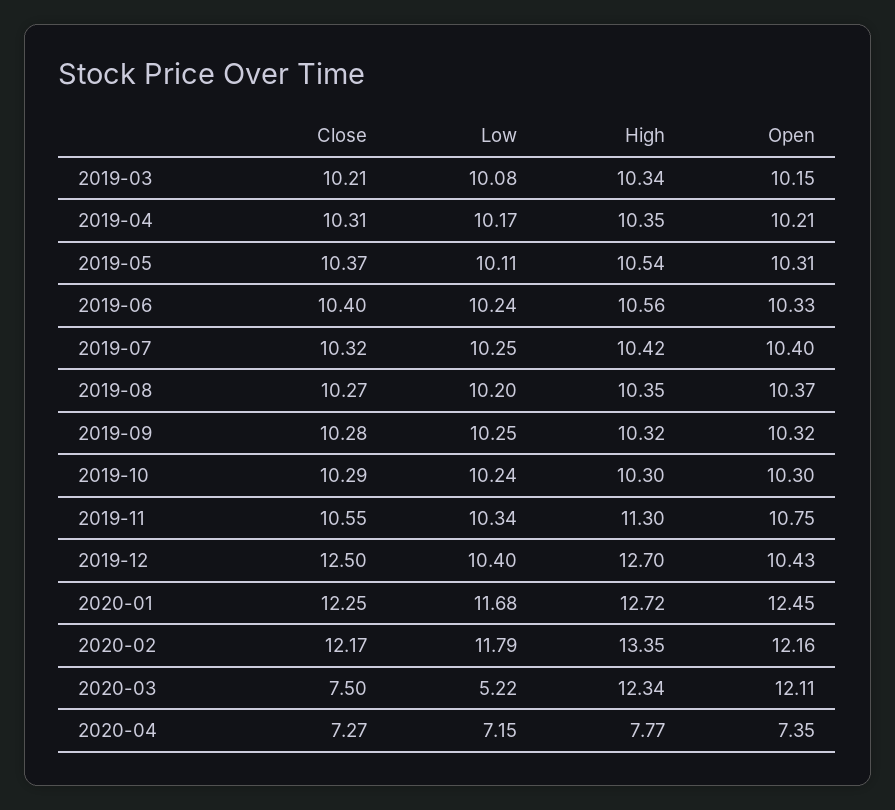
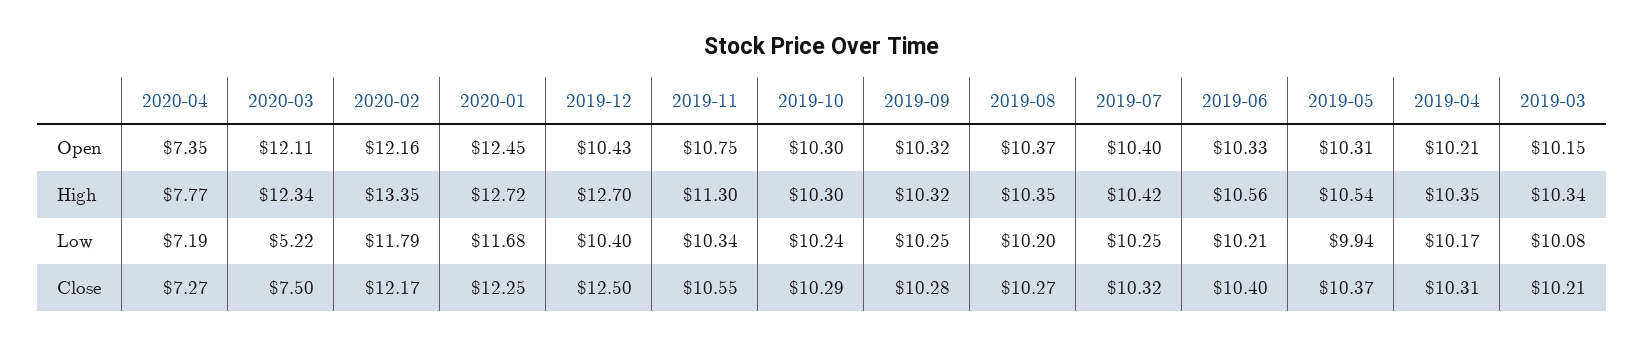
Low, 2019-05: 10.11 -> 9.94
Low, 2019-06: 10.24 -> 10.21
Low, 2020-04: 7.15 -> 7.19

